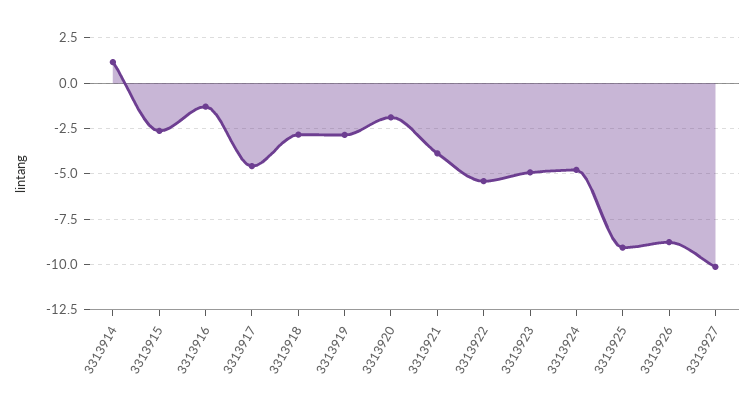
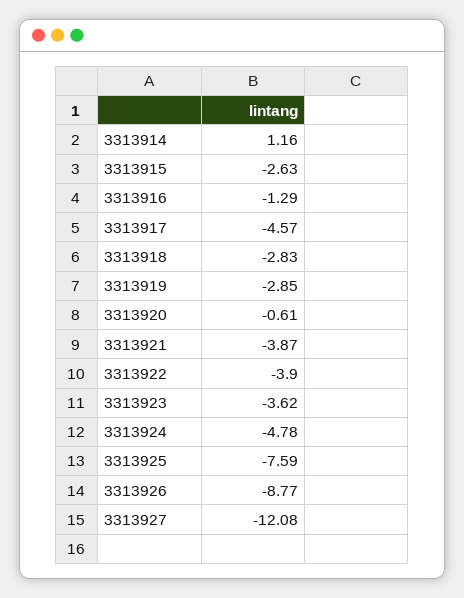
3313920: -2 -> -0.61
3313922: -5.5 -> -3.9
3313923: -5 -> -3.62
3313925: -9 -> -7.59
3313927: -10 -> -12.08

